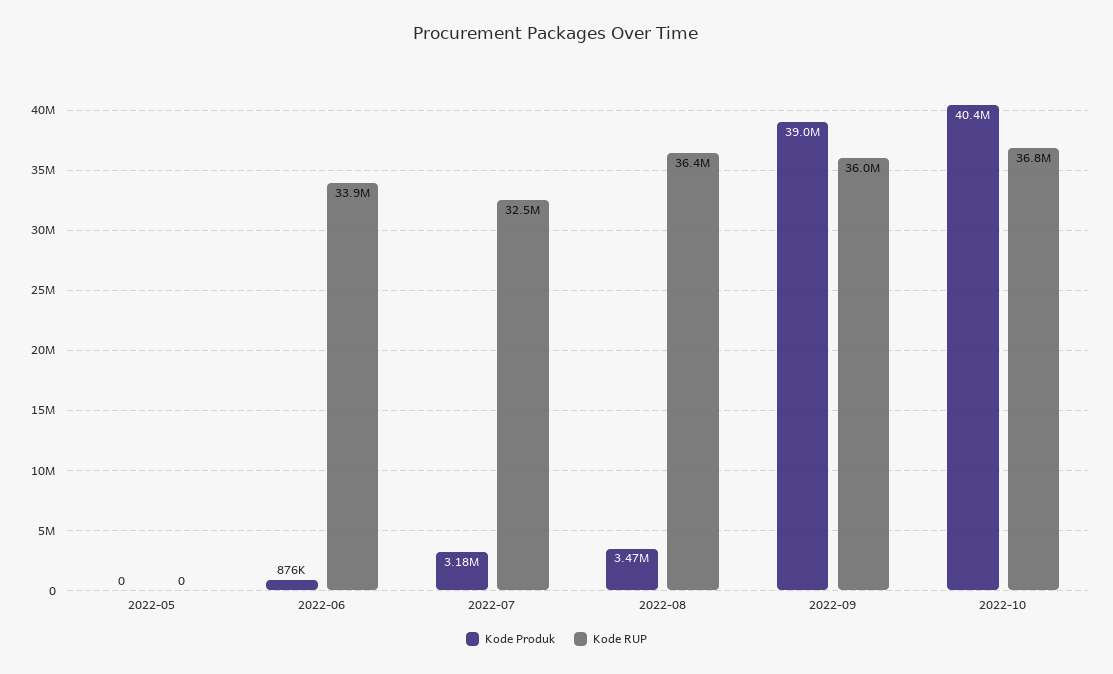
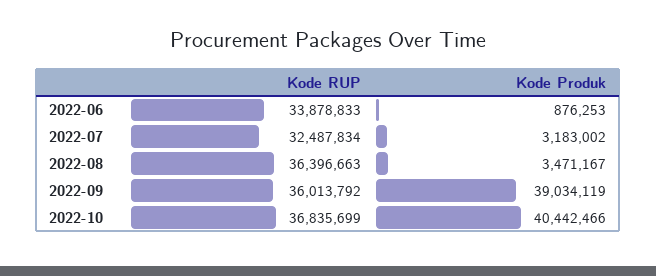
Kode Produk, 2022-05: 0 -> none
Kode RUP, 2022-05: 0 -> none

